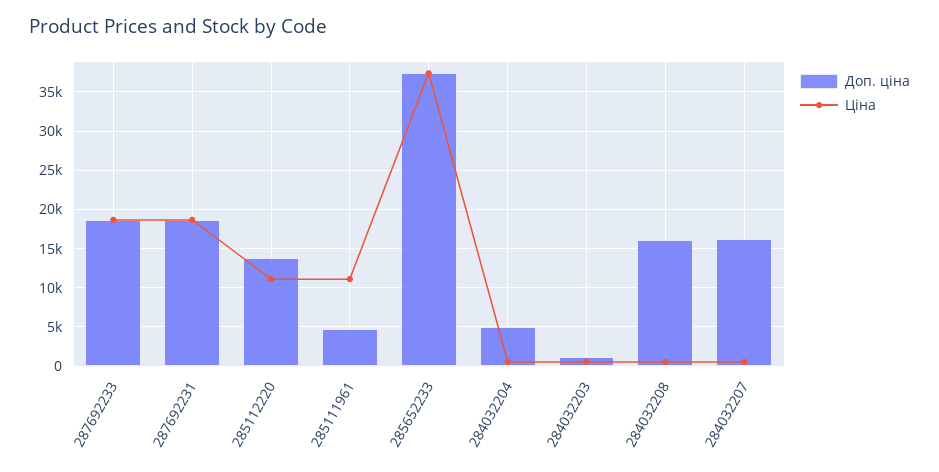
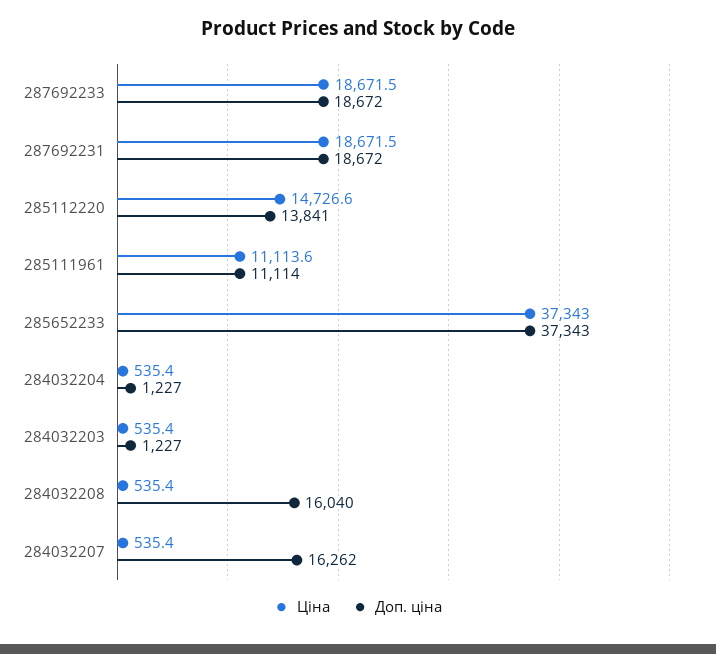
Ціна, 285112220: 11000 -> 14726.6
Доп. ціна, 285111961: 5000 -> 11114
Доп. ціна, 284032204: 5000 -> 1227

